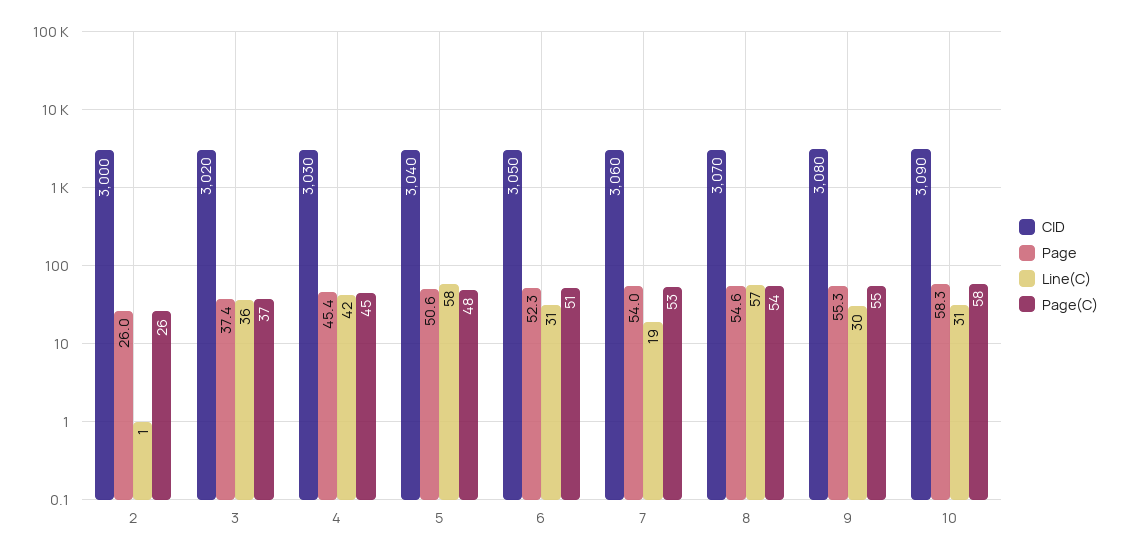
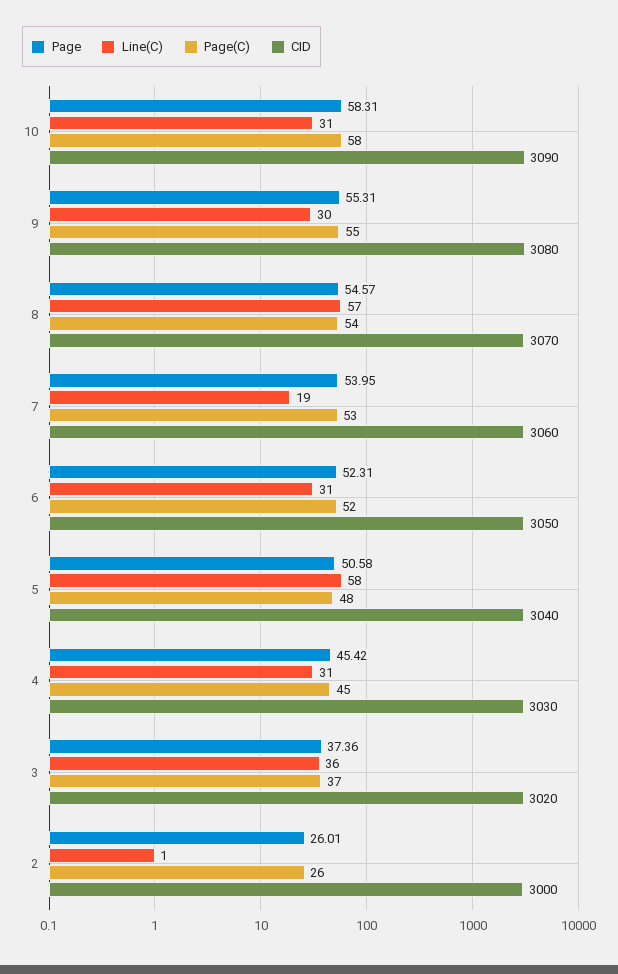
Line(C), 4: 42 -> 31
Page(C), 6: 51 -> 52

